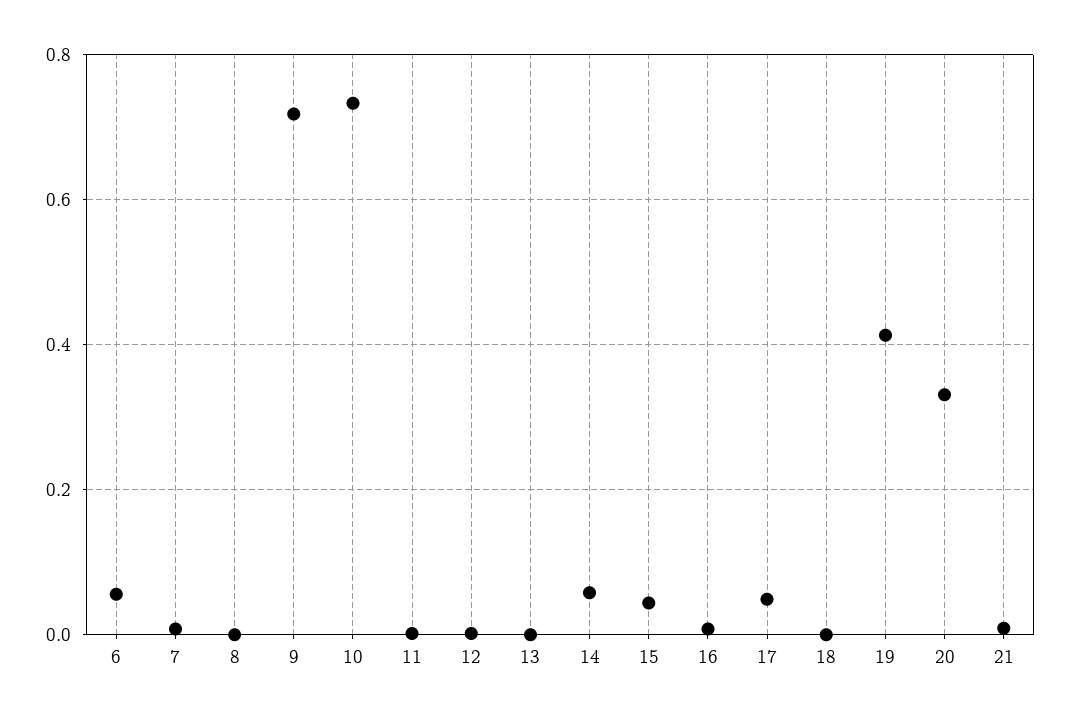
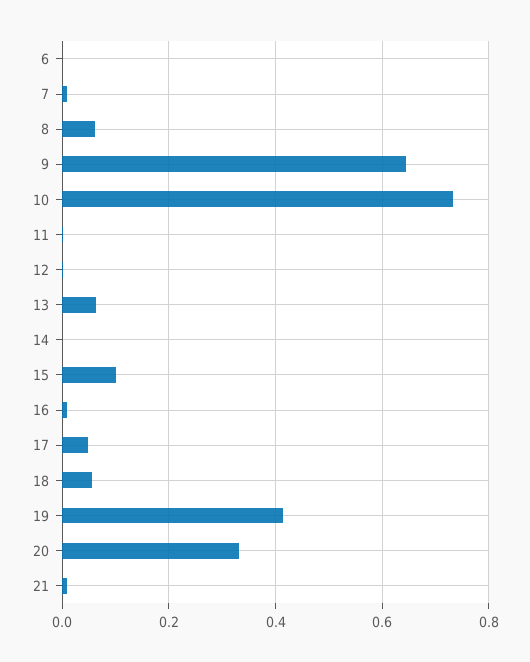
6: 0.06 -> 0
8: 0 -> 0.06
9: 0.72 -> 0.64
13: 0 -> 0.06
14: 0.06 -> 0
15: 0.04 -> 0.1
18: 0 -> 0.06

